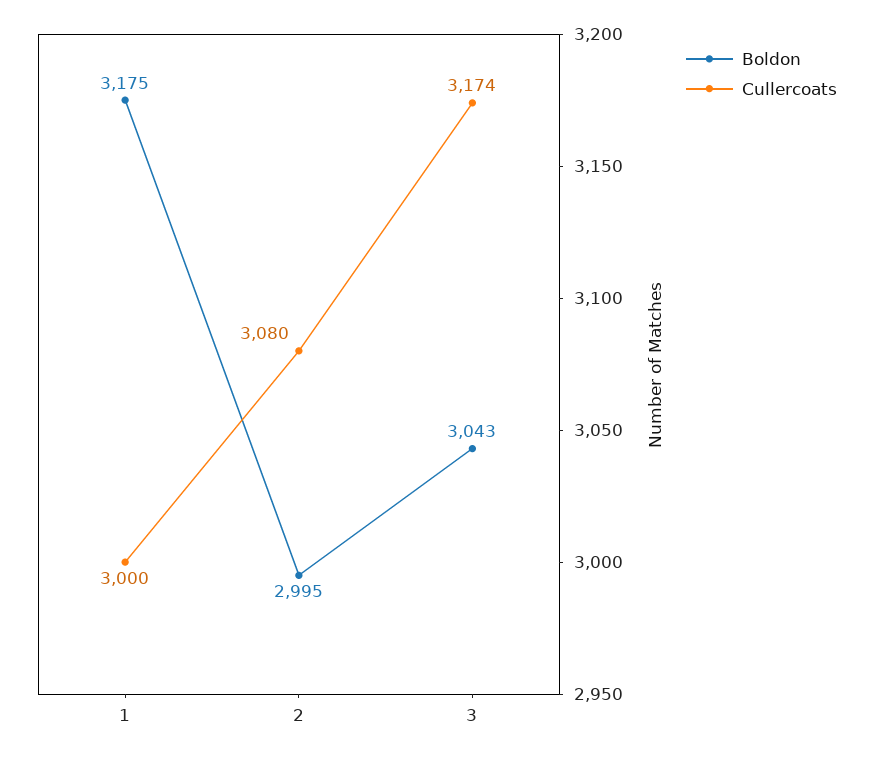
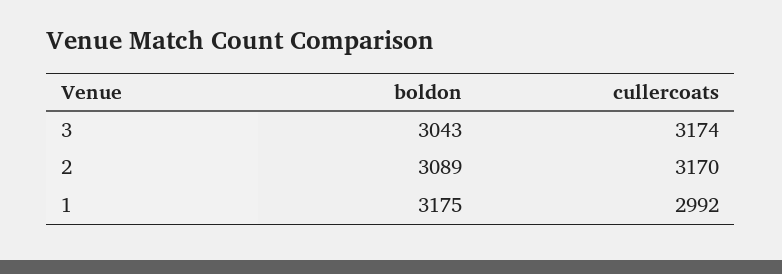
Cullercoats, 1: 3000 -> 2992
Boldon, 2: 2995 -> 3089
Cullercoats, 2: 3080 -> 3170

